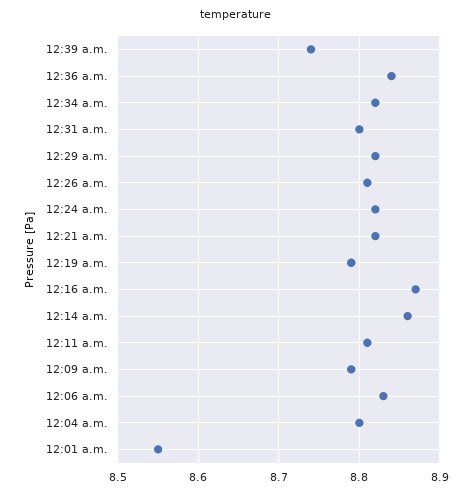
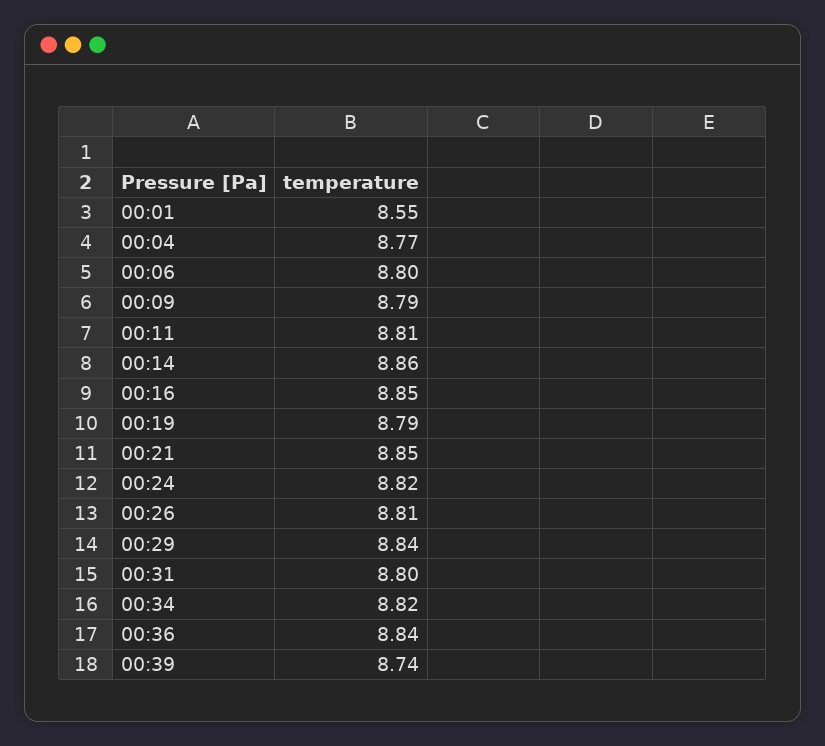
12:29 a.m.: 8.82 -> 8.84
12:21 a.m.: 8.82 -> 8.85
12:16 a.m.: 8.87 -> 8.85
12:06 a.m.: 8.83 -> 8.8
12:04 a.m.: 8.8 -> 8.77

